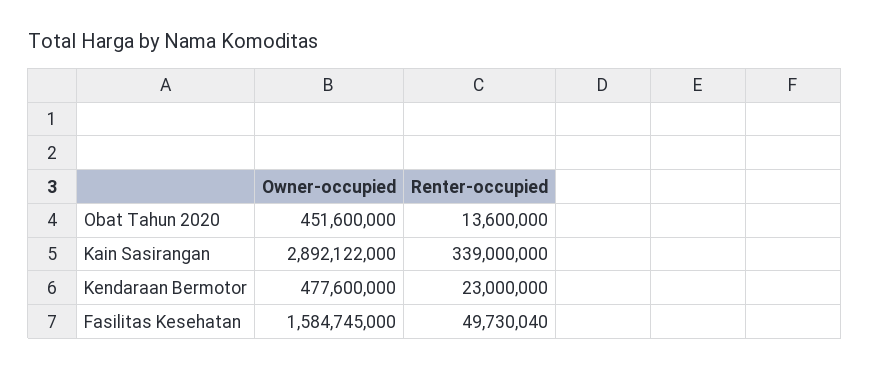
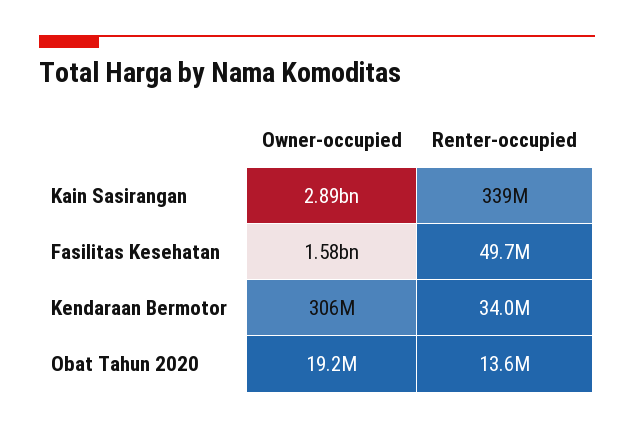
Owner-occupied, Obat Tahun 2020: 451600000 -> 19200000
Owner-occupied, Kendaraan Bermotor: 477600000 -> 306000000
Renter-occupied, Kendaraan Bermotor: 23000000 -> 34000000

